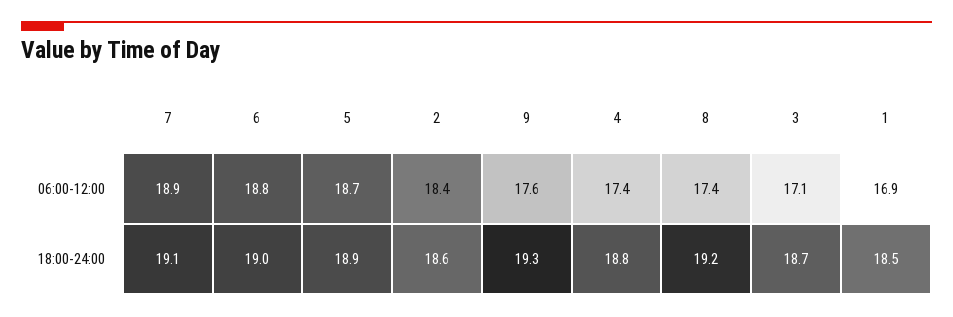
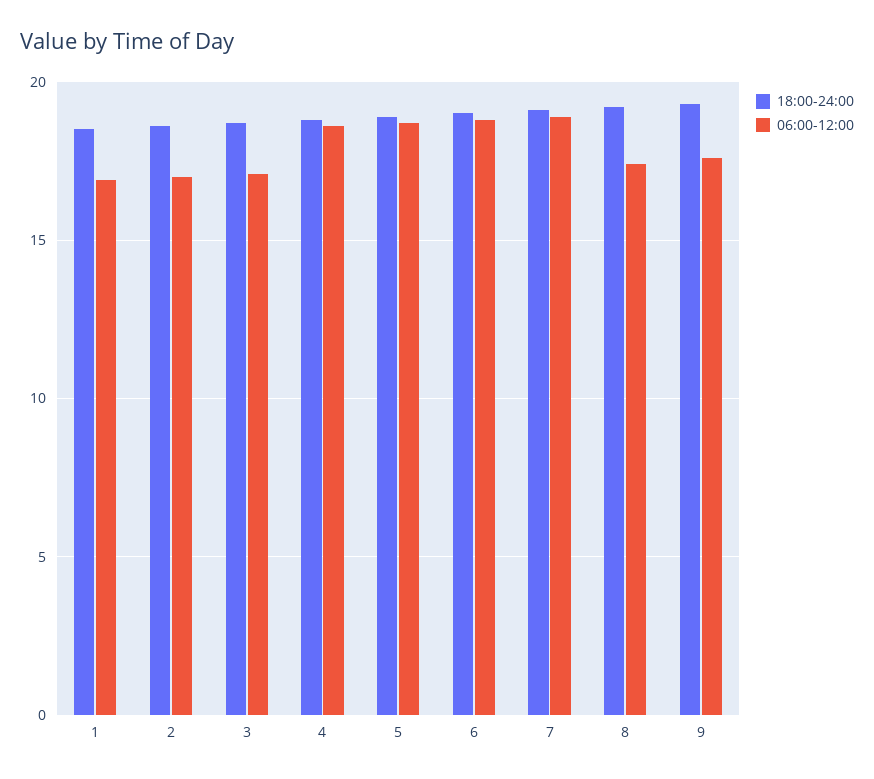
06:00-12:00, 2: 18.4 -> 17
06:00-12:00, 4: 17.4 -> 18.5

